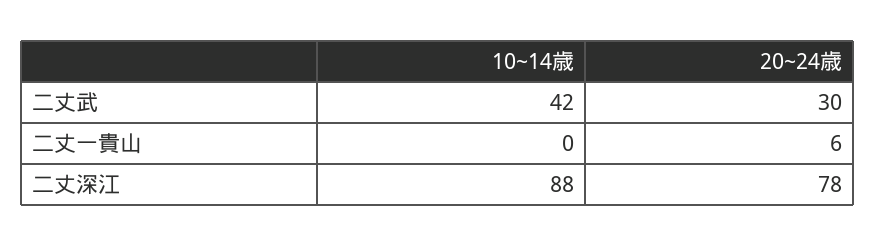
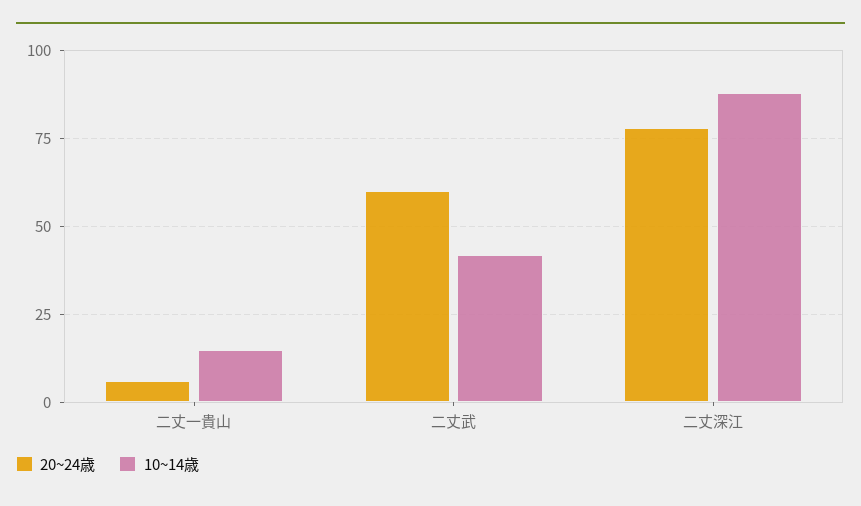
20~24歳, 二丈武: 30 -> 60
10~14歳, 二丈一貴山: 0 -> 15

